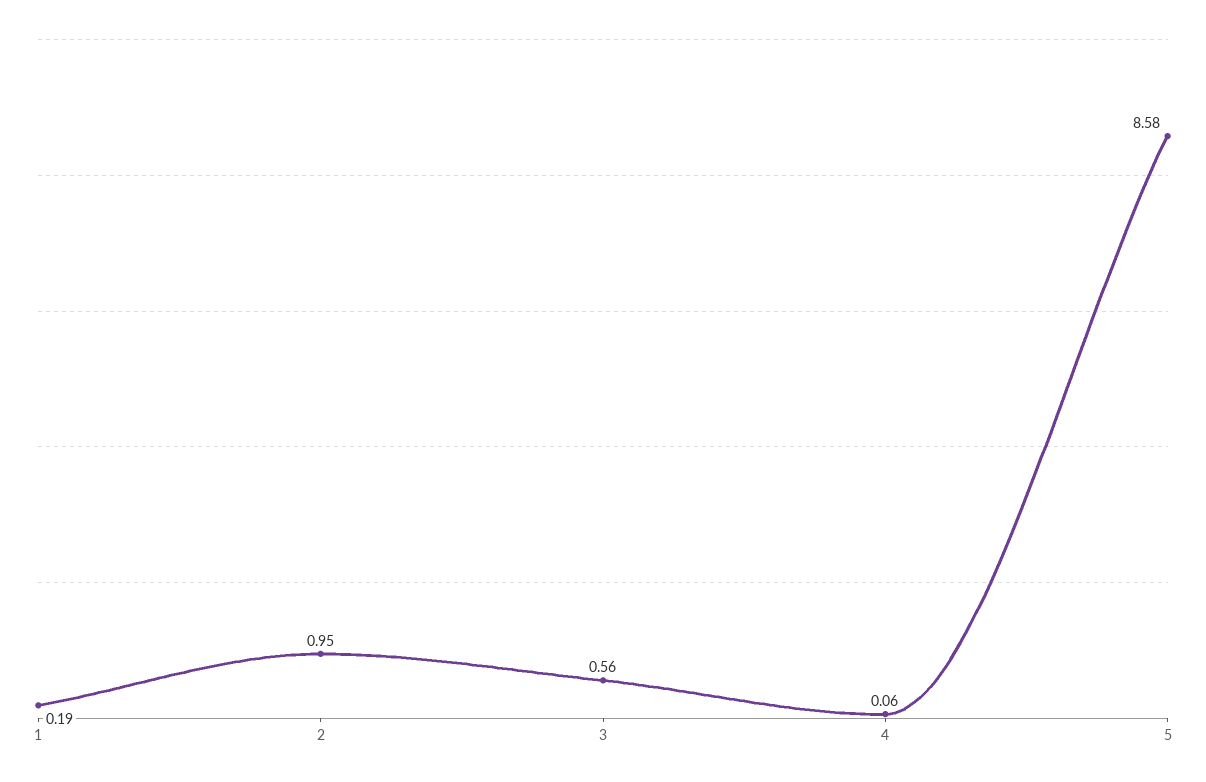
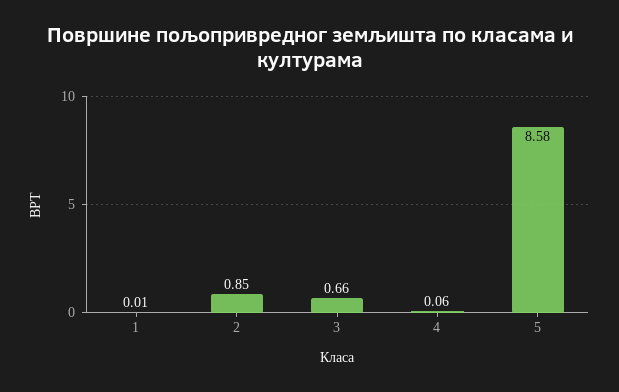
1: 0.19 -> 0.01
2: 0.95 -> 0.85
3: 0.56 -> 0.66

